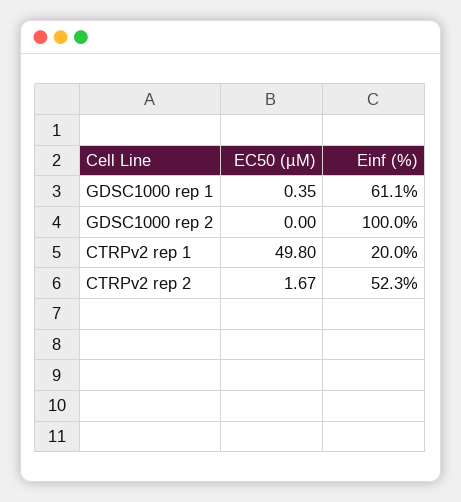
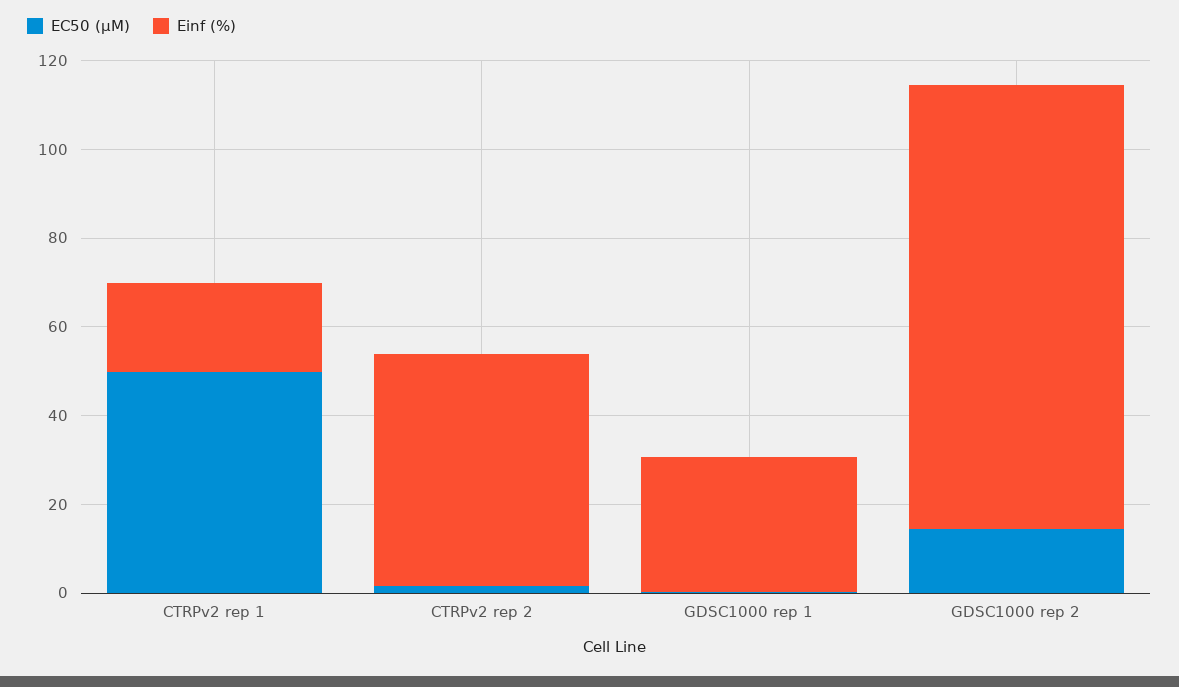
Einf (%), GDSC1000 rep 1: 61.1 -> 30
EC50 (µM), GDSC1000 rep 2: 0 -> 15

